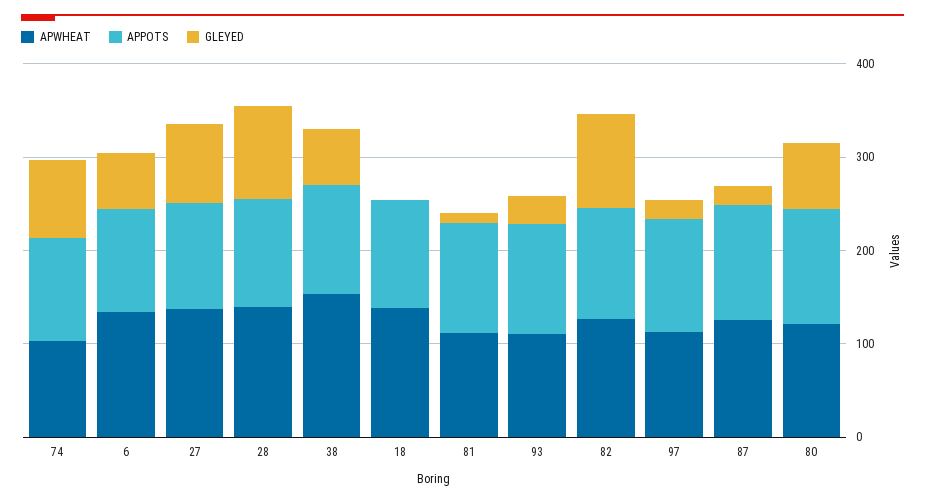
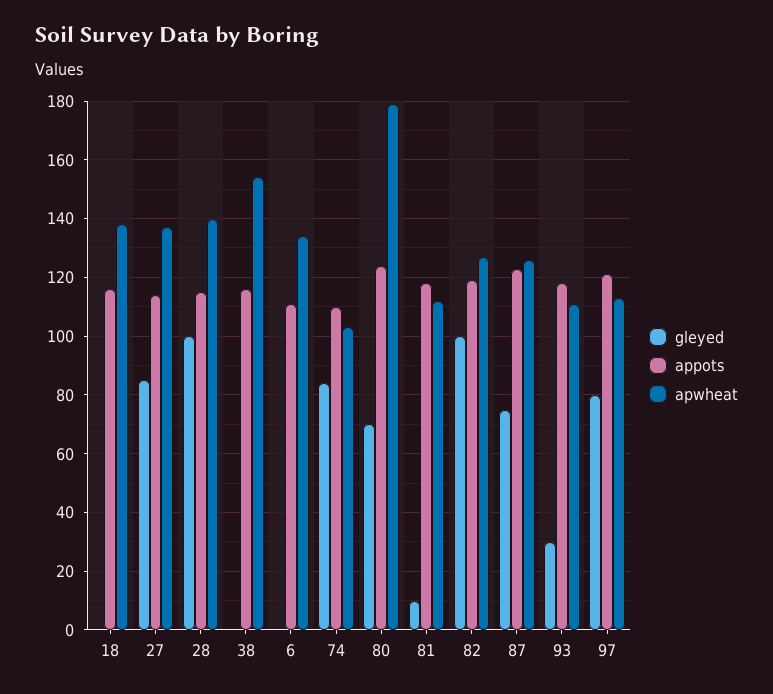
GLEYED, 6: 60 -> 0
GLEYED, 38: 60 -> 0
GLEYED, 97: 20 -> 80
GLEYED, 87: 20 -> 75
APWHEAT, 80: 120 -> 180

